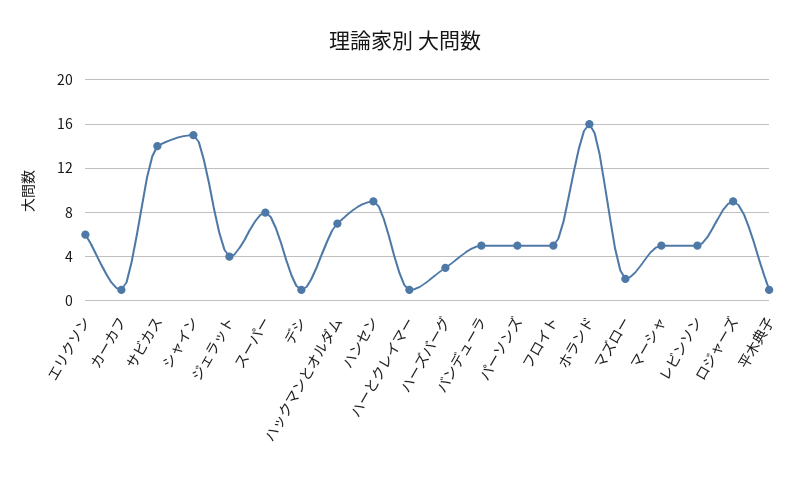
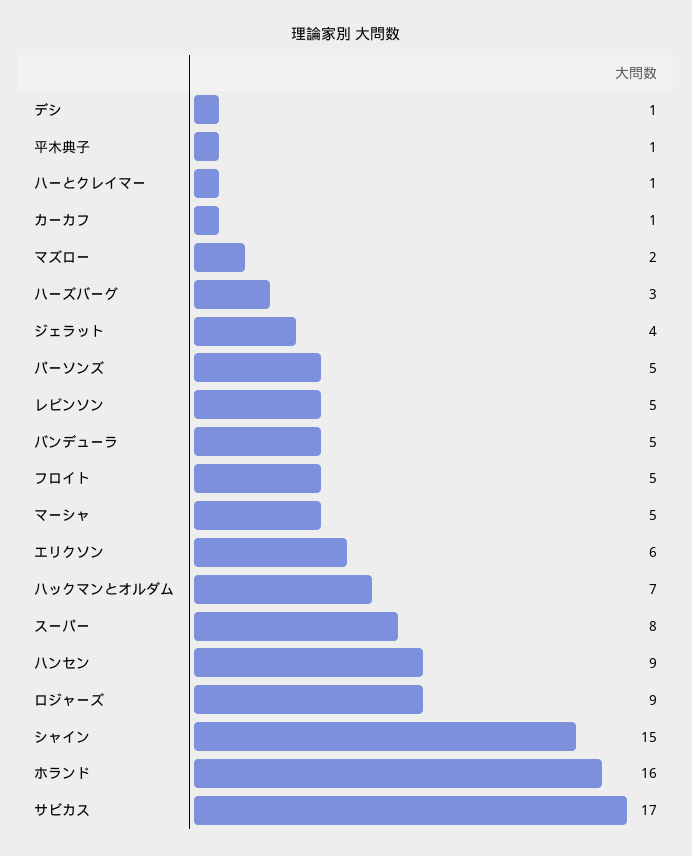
サビカス: 14 -> 17

